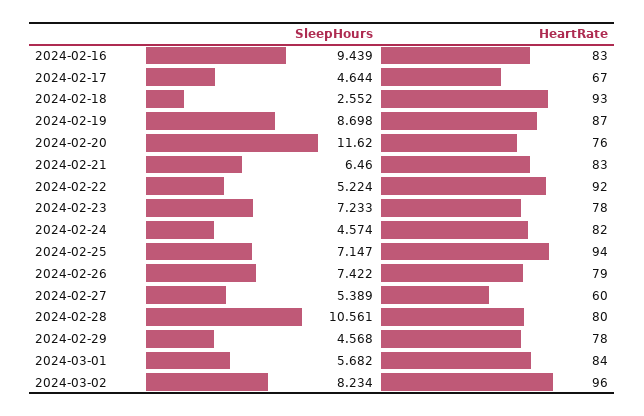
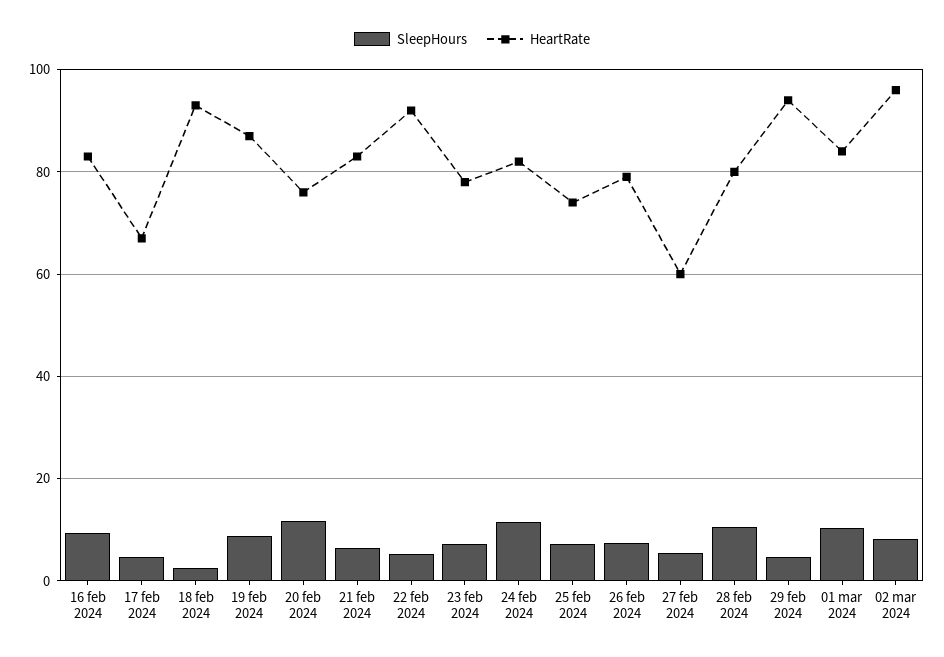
SleepHours, 2024-02-24: 4.574 -> 12
HeartRate, 2024-02-25: 94 -> 74
HeartRate, 2024-02-29: 78 -> 94
SleepHours, 2024-03-01: 5.682 -> 10

